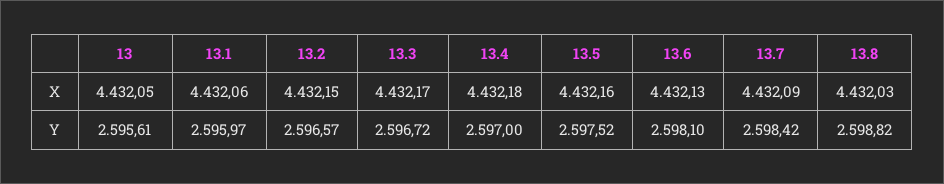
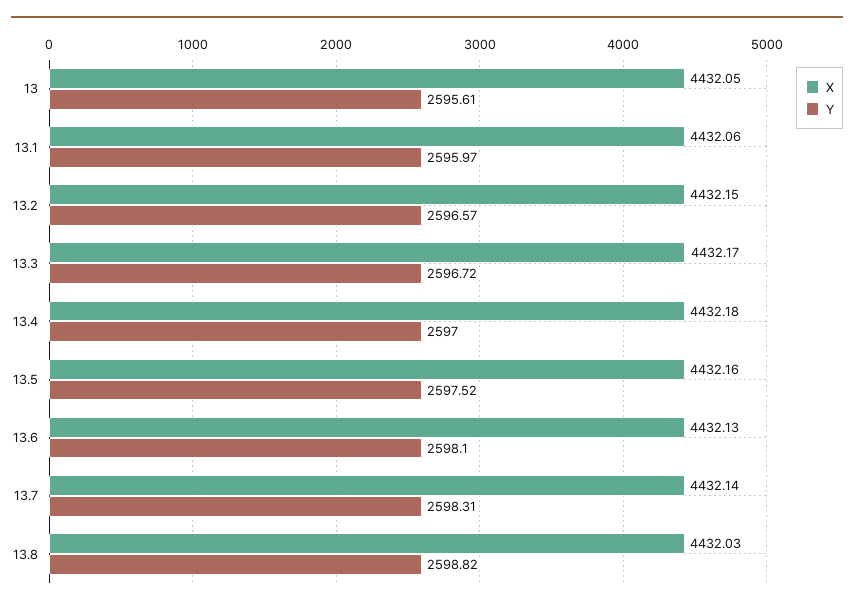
X, 13.7: 4432.09 -> 4432.14
Y, 13.7: 2598.42 -> 2598.31

